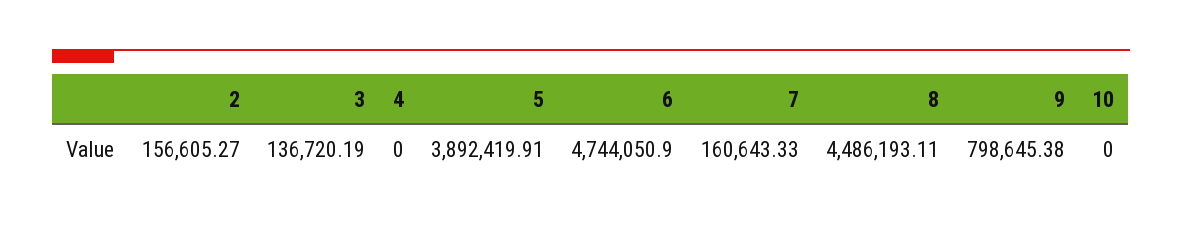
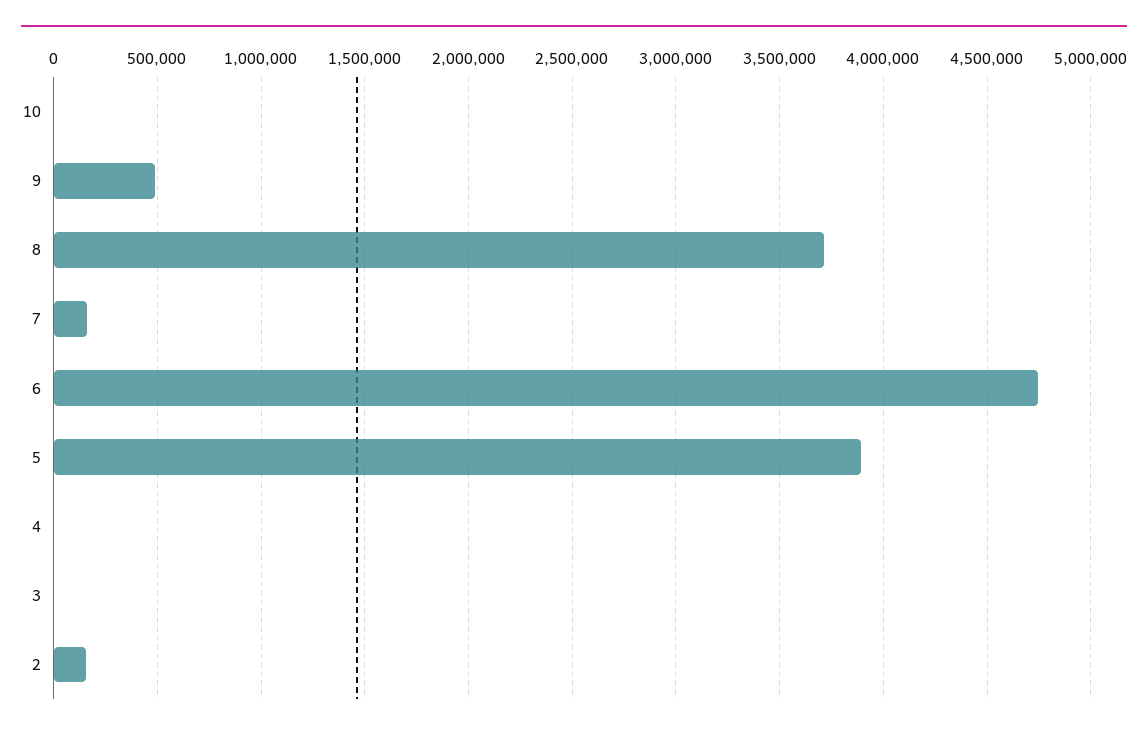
3: 136720.19 -> 0
8: 4486193.11 -> 3700000
9: 798645.38 -> 500000

